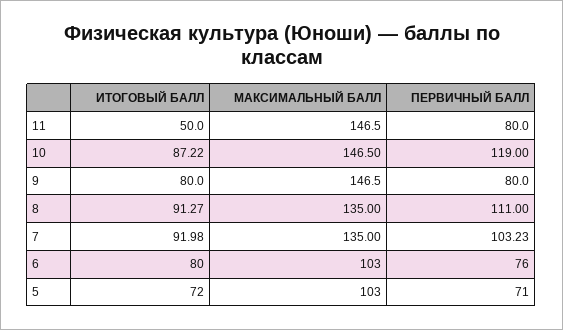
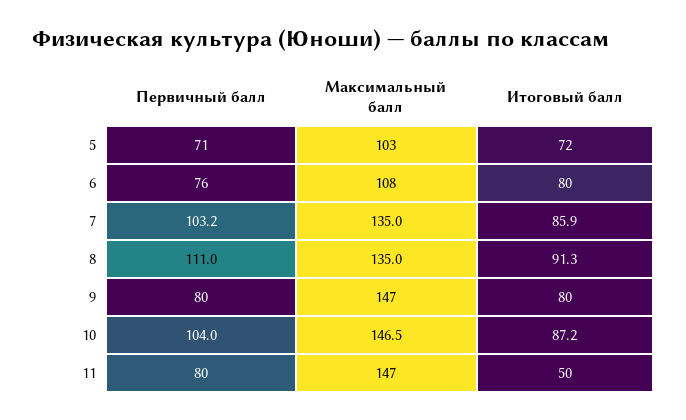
ПЕРВИЧНЫЙ БАЛЛ, 10: 119 -> 104
ИТОГОВЫЙ БАЛЛ, 7: 91.98 -> 85.9
МАКСИМАЛЬНЫЙ БАЛЛ, 6: 103 -> 108

